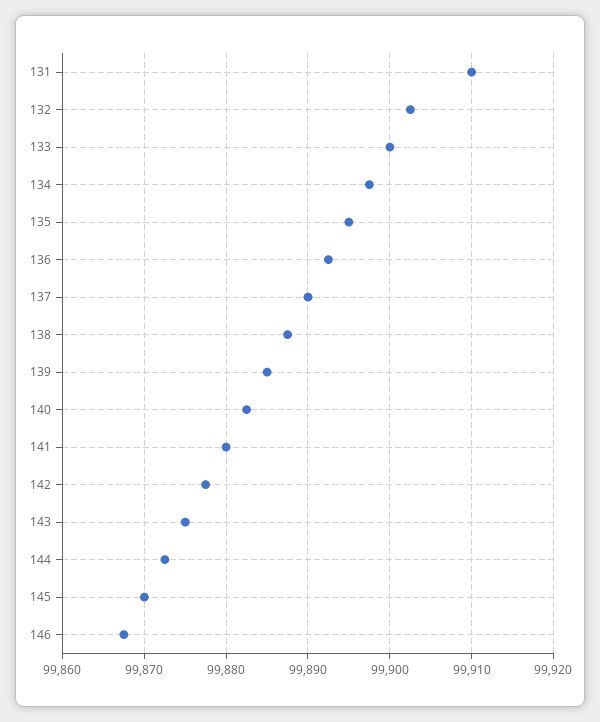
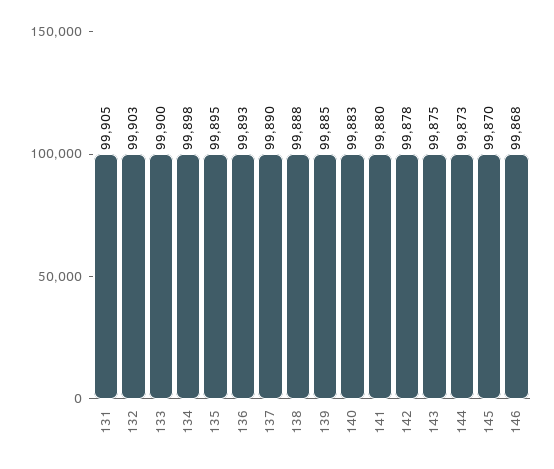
131: 99910 -> 99905

